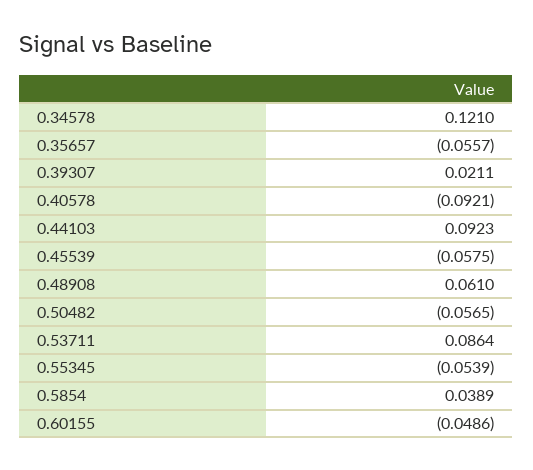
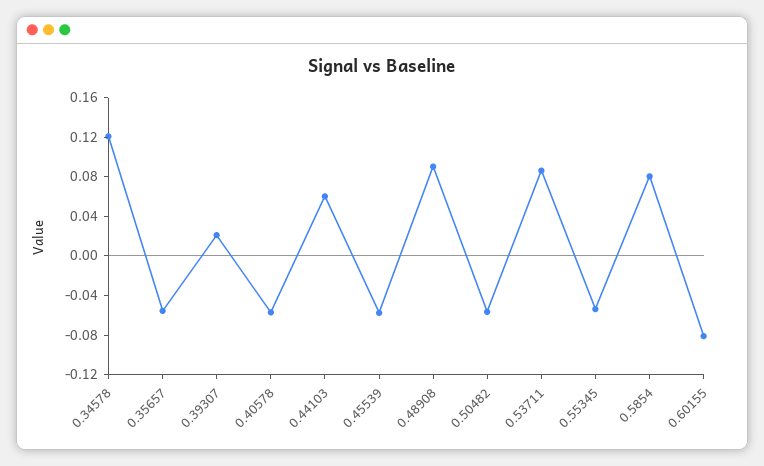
0.40578: -0.0921 -> -0.06
0.44103: 0.0923 -> 0.06
0.48908: 0.061 -> 0.09
0.5854: 0.0389 -> 0.08
0.60155: -0.0486 -> -0.08

